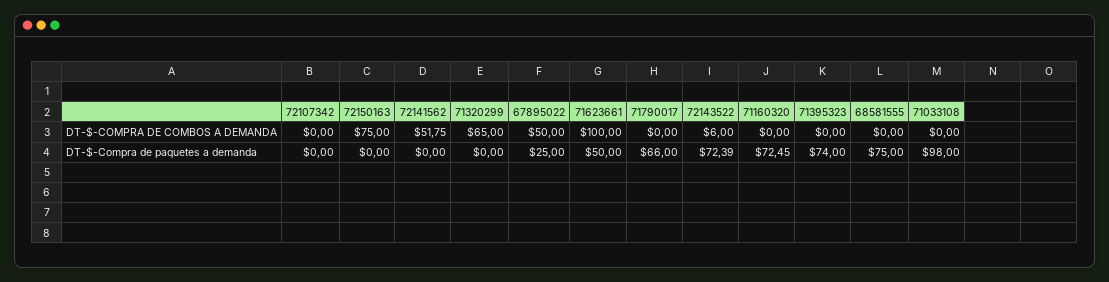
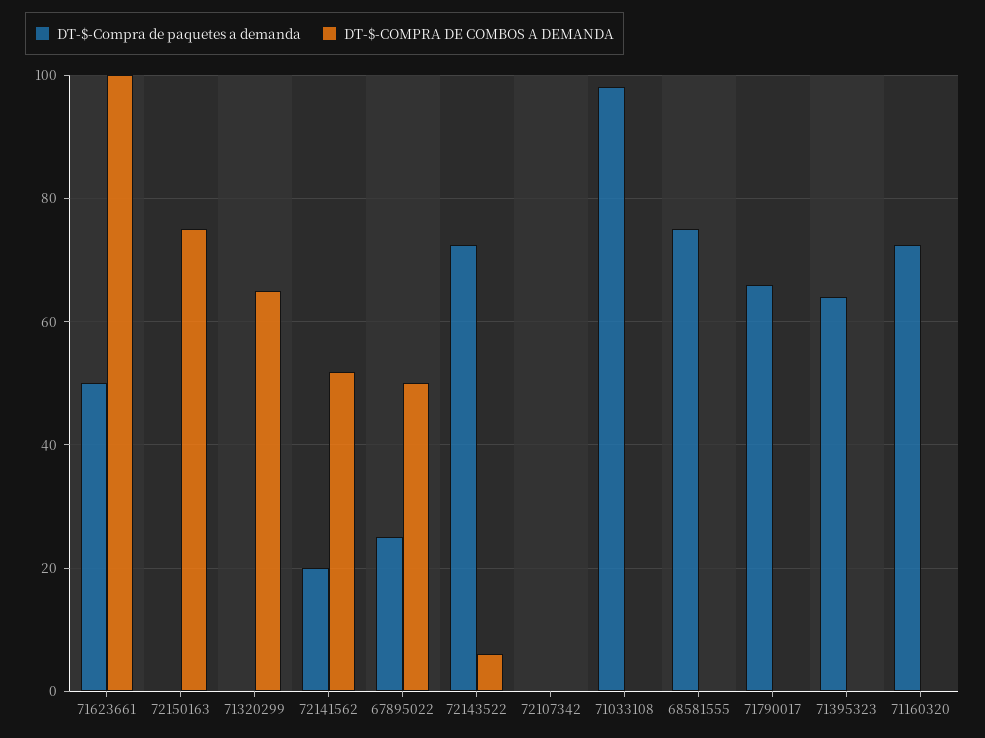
DT-$-Compra de paquetes a demanda, 72141562: 0 -> 20
DT-$-Compra de paquetes a demanda, 71395323: 74 -> 64

